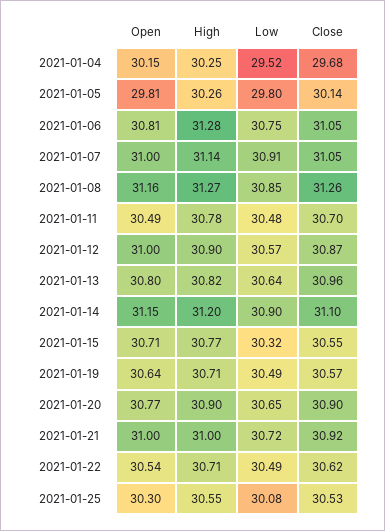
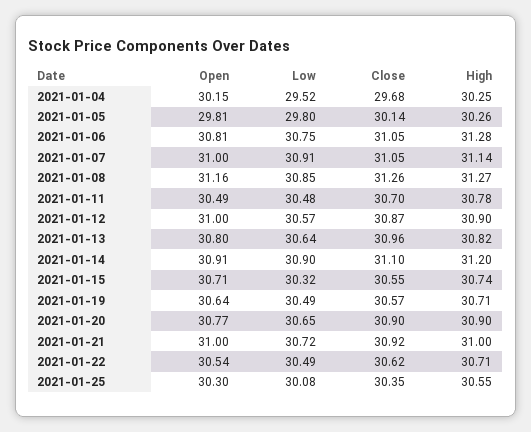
Open, 2021-01-14: 31.15 -> 30.91
High, 2021-01-15: 30.77 -> 30.74
Close, 2021-01-25: 30.53 -> 30.35

